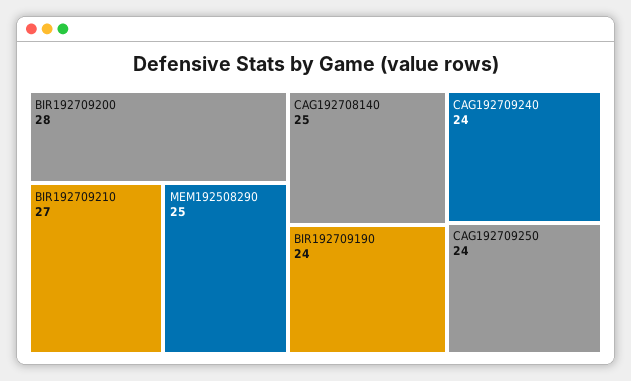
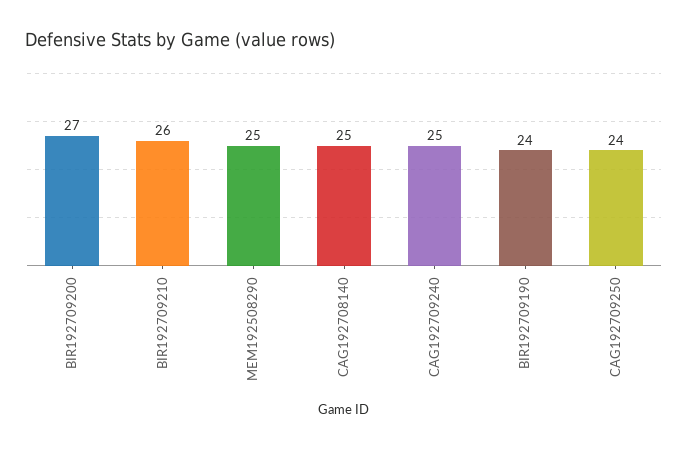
BIR192709200: 28 -> 27
BIR192709210: 27 -> 26
CAG192709240: 24 -> 25

